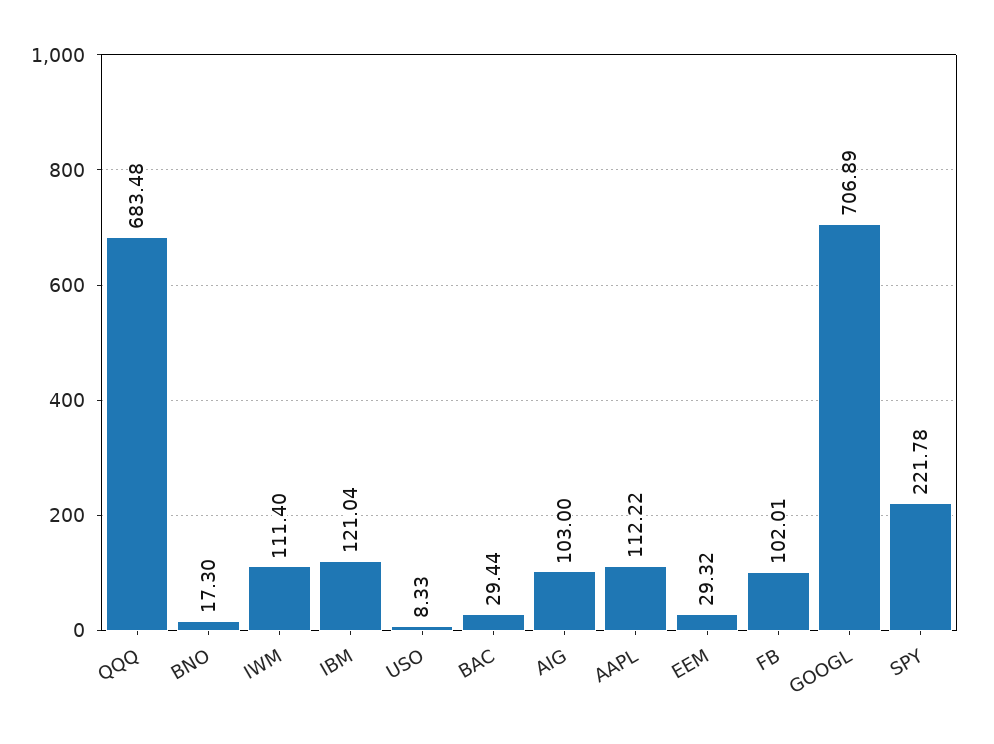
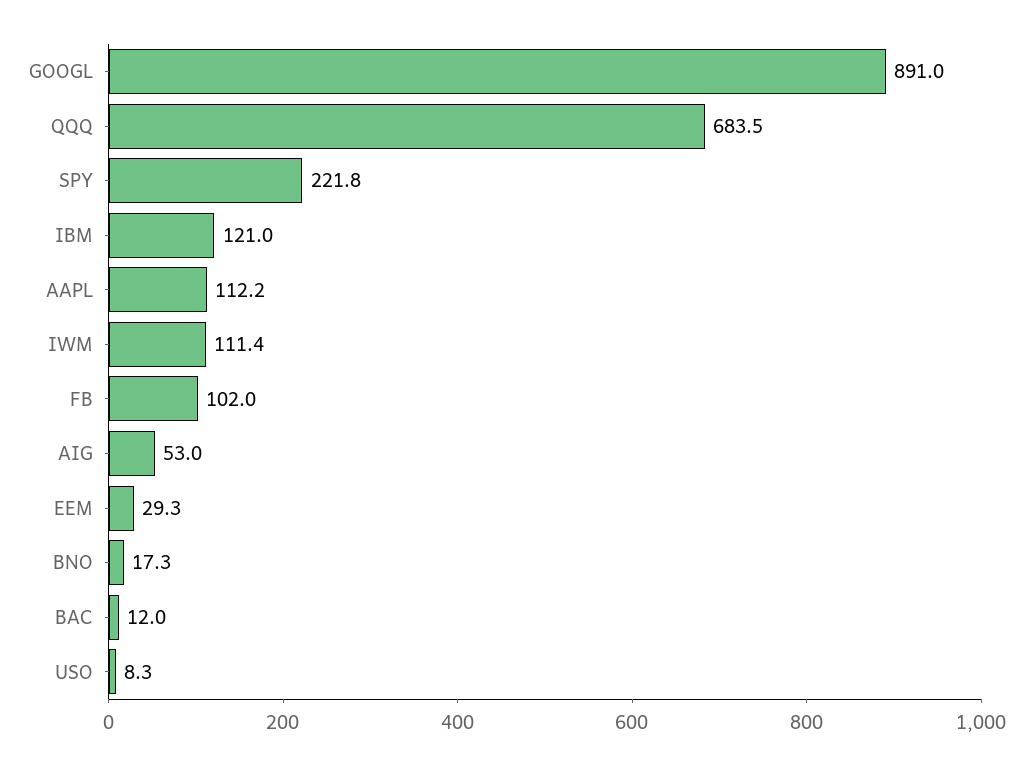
BAC: 29.44 -> 12
AIG: 103 -> 53
GOOGL: 706.89 -> 891

